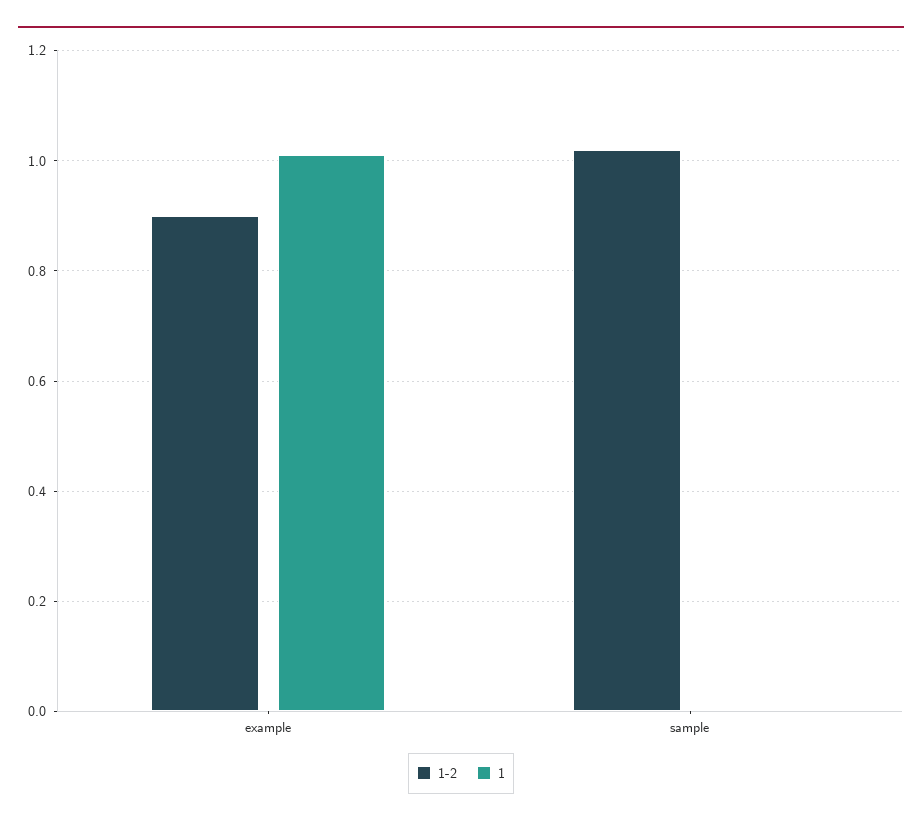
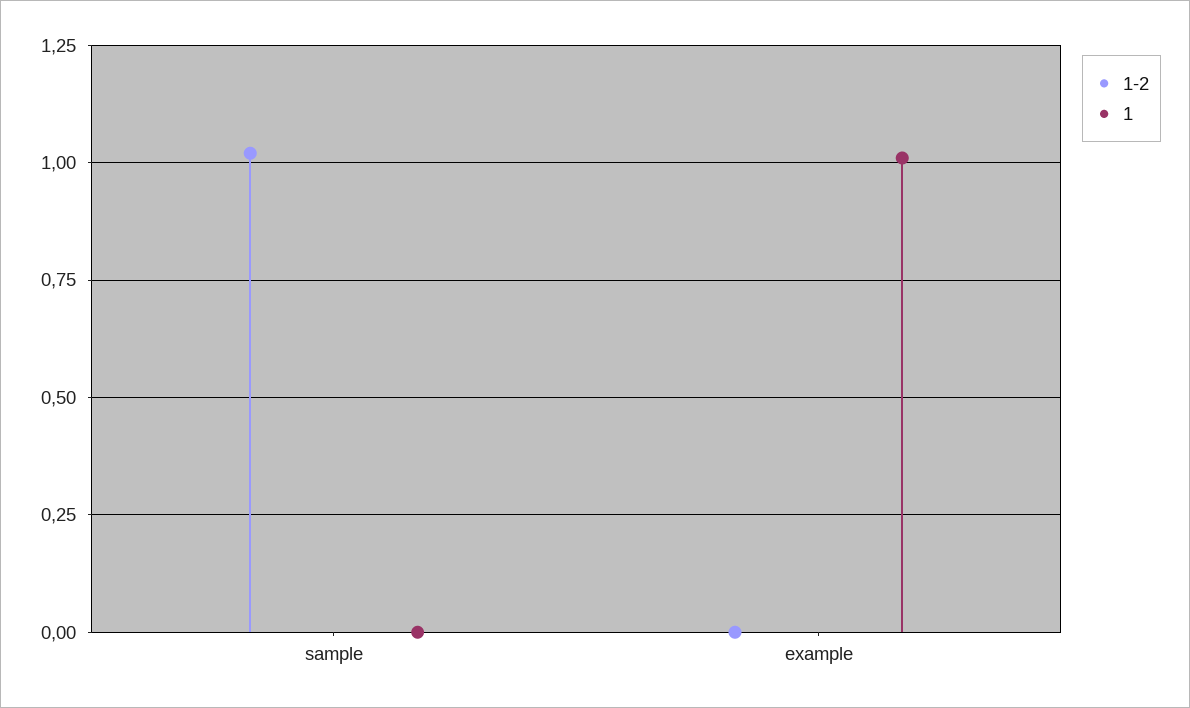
1-2, example: 0.9 -> 0

